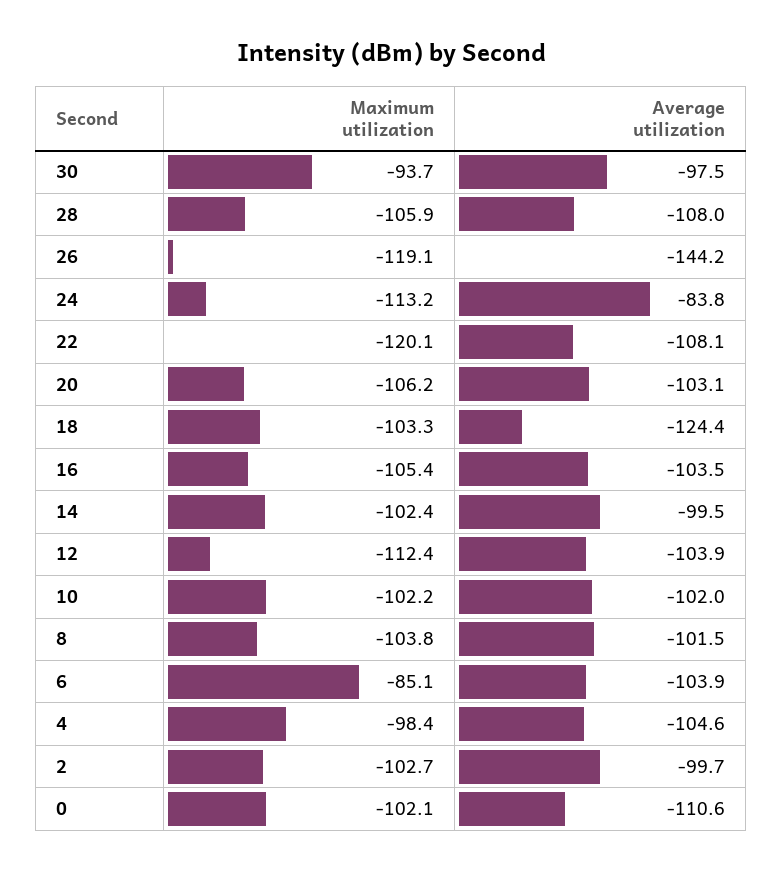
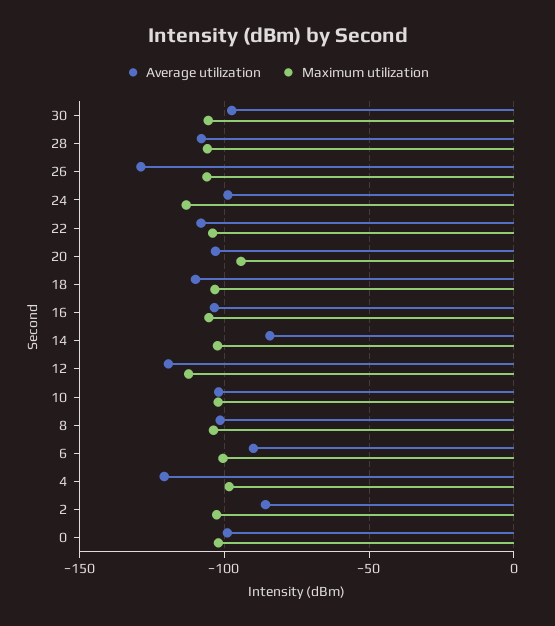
Maximum utilization, 30: -93.7 -> -105
Maximum utilization, 26: -119.1 -> -105
Average utilization, 26: -144.2 -> -130
Average utilization, 24: -83.8 -> -100
Maximum utilization, 22: -120.1 -> -105
Maximum utilization, 20: -106.2 -> -95
Average utilization, 18: -124.4 -> -110
Average utilization, 14: -99.5 -> -85
Average utilization, 12: -103.9 -> -120
Maximum utilization, 6: -85.1 -> -100
Average utilization, 6: -103.9 -> -90
Average utilization, 4: -104.6 -> -120
Average utilization, 2: -99.7 -> -85
Average utilization, 0: -110.6 -> -100

